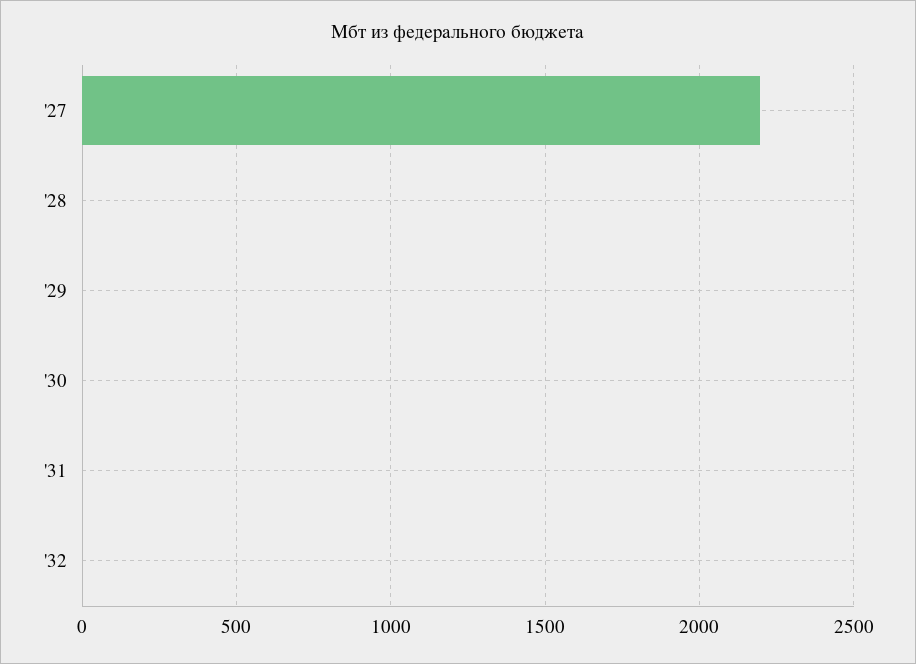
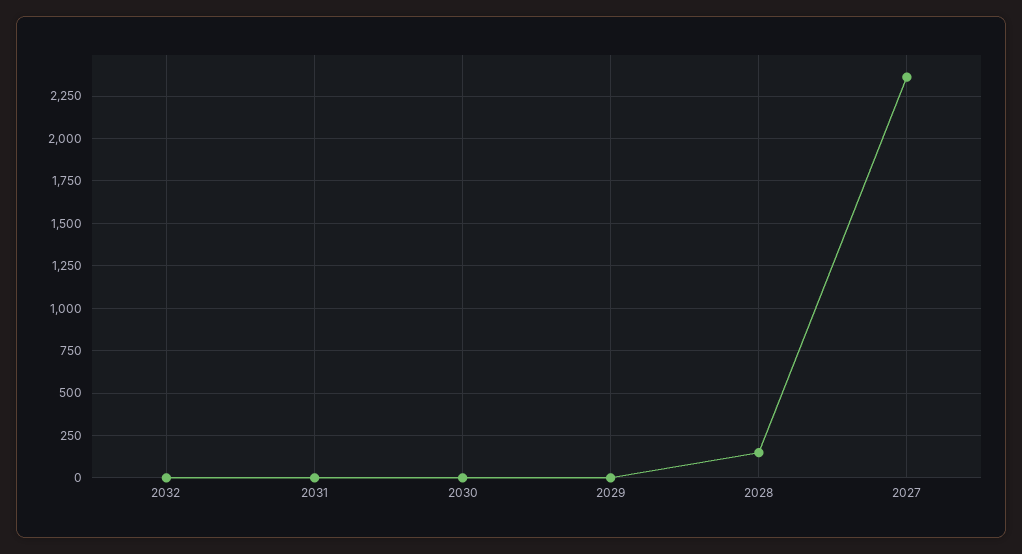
'27: 2200 -> 2350
'28: 0 -> 150

